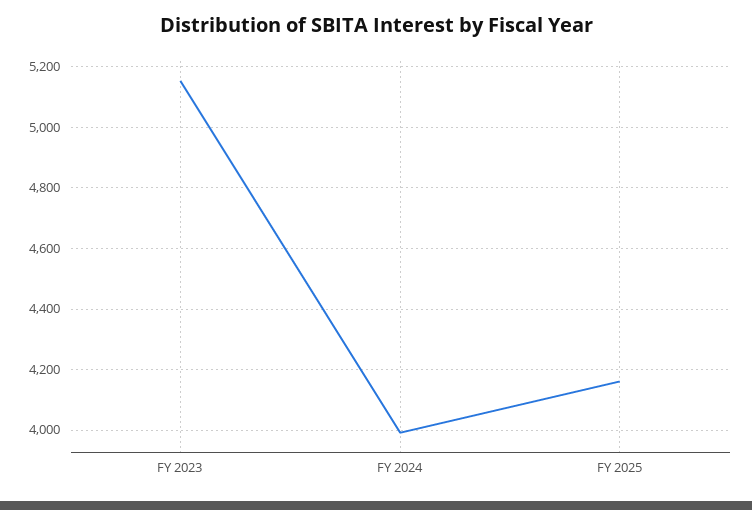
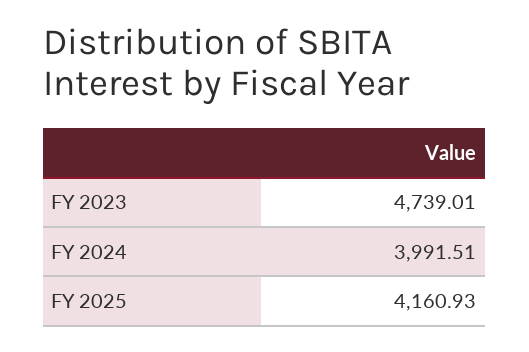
FY 2023: 5160 -> 4739.01

